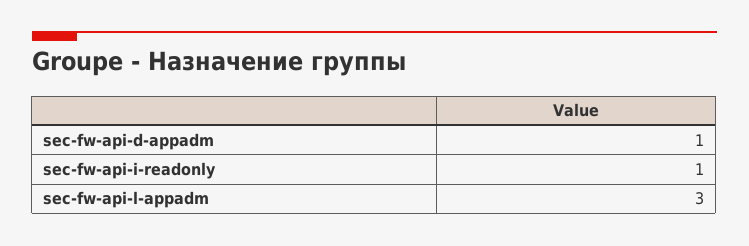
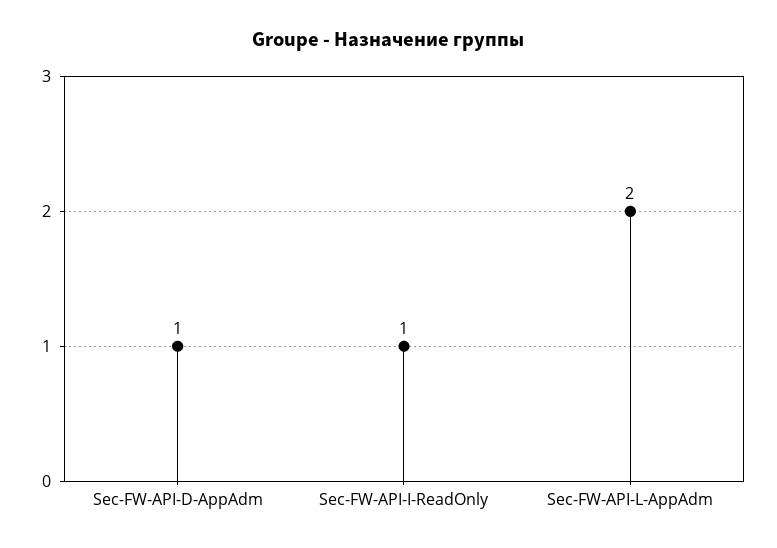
sec-fw-api-l-appadm: 3 -> 2

